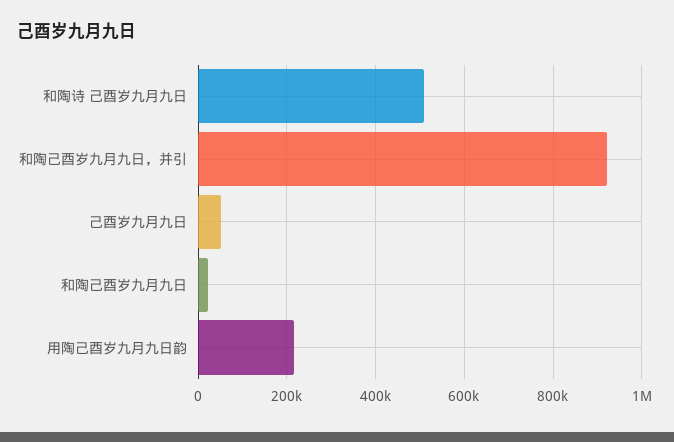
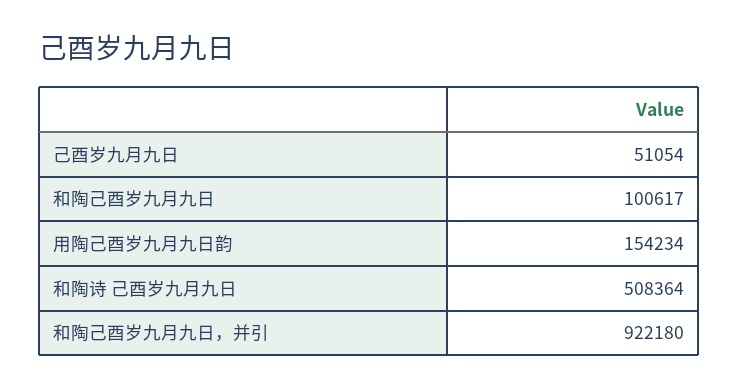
和陶己酉岁九月九日: 20000 -> 100617
用陶己酉岁九月九日韵: 220000 -> 154234

